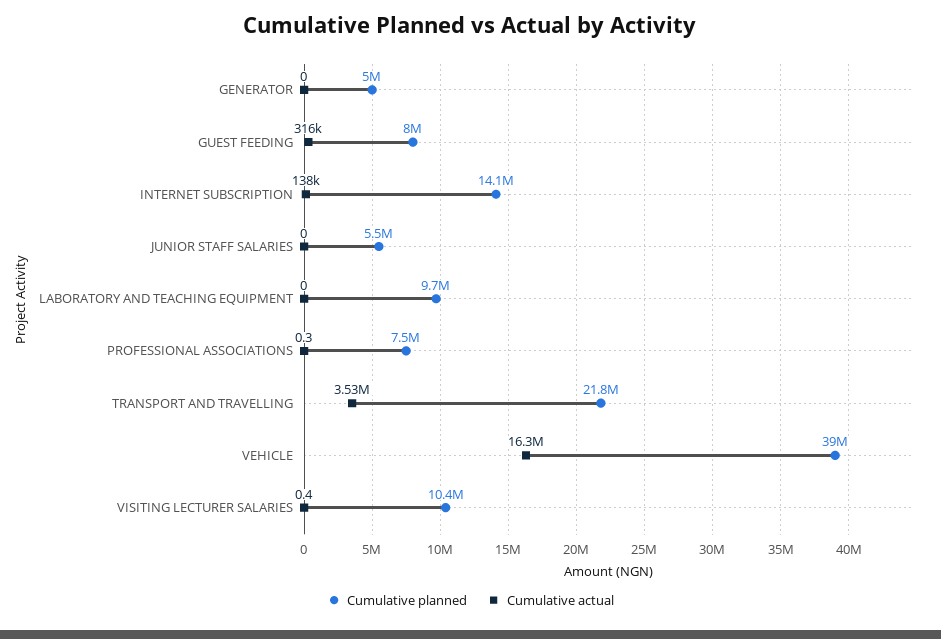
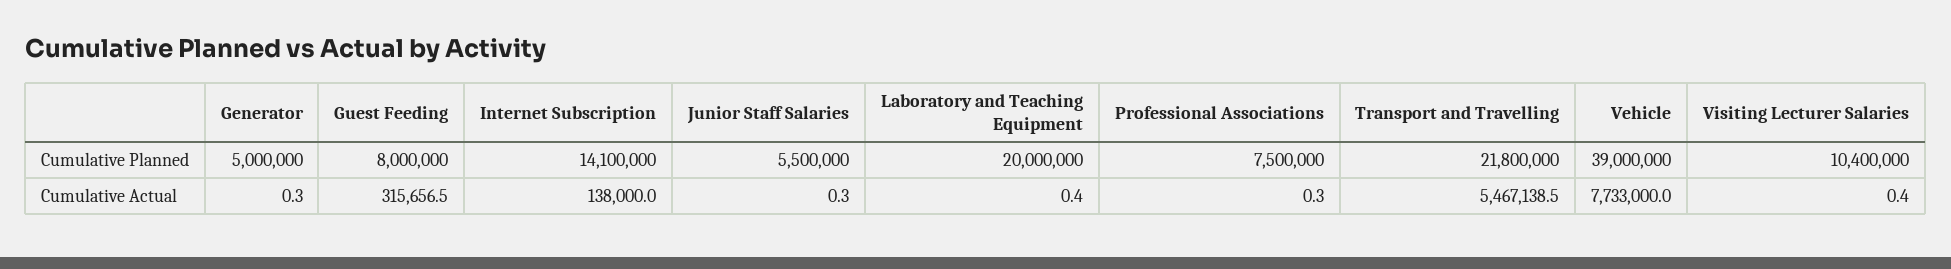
Cumulative actual, GENERATOR: 0 -> 0.3
Cumulative actual, JUNIOR STAFF SALARIES: 0 -> 0.3
Cumulative planned, LABORATORY AND TEACHING EQUIPMENT: 9700000 -> 20000000
Cumulative actual, LABORATORY AND TEACHING EQUIPMENT: 0 -> 0.4
Cumulative actual, TRANSPORT AND TRAVELLING: 3530000 -> 5467138.5
Cumulative actual, VEHICLE: 16300000 -> 7733000

